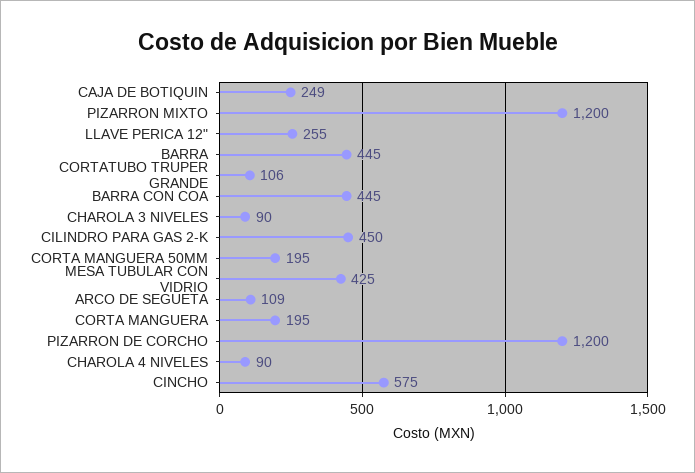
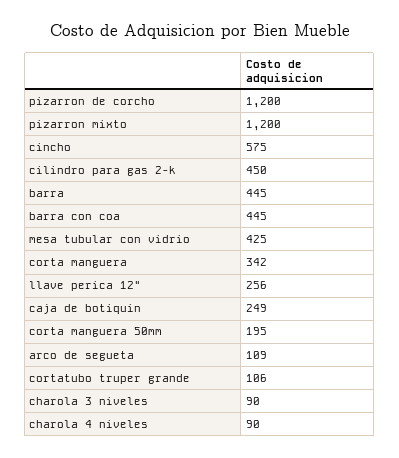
LLAVE PERICA 12": 255 -> 256
CORTA MANGUERA: 195 -> 342

